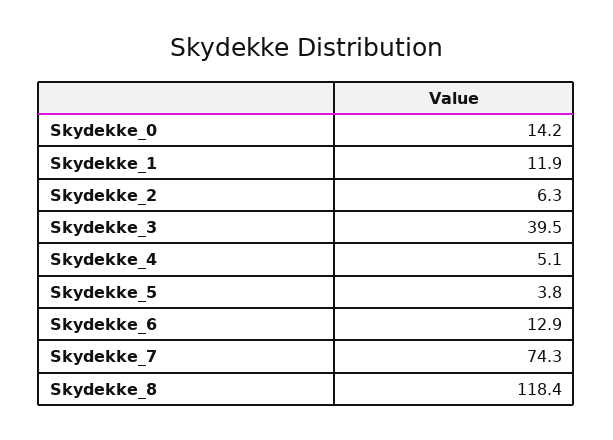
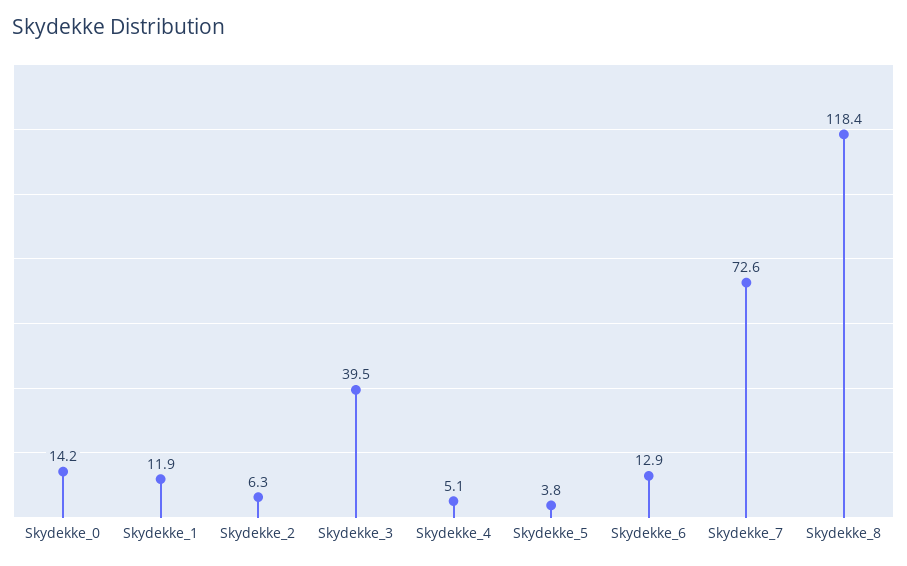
Skydekke_7: 74.3 -> 72.6

